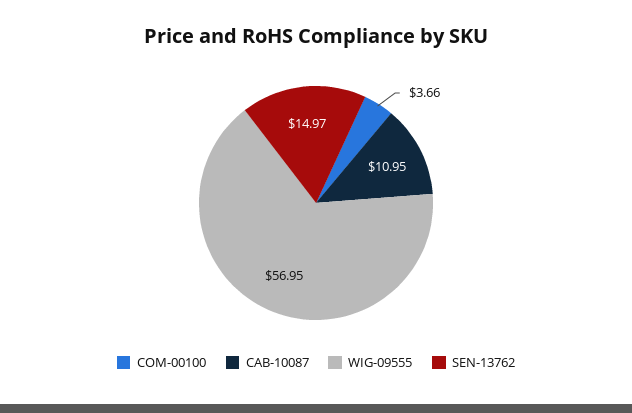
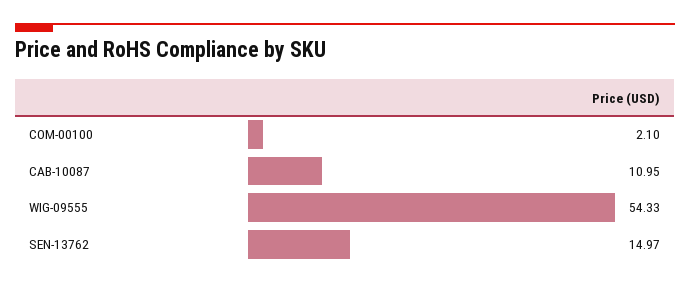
COM-00100: 3.66 -> 2.1
WIG-09555: 56.95 -> 54.33

